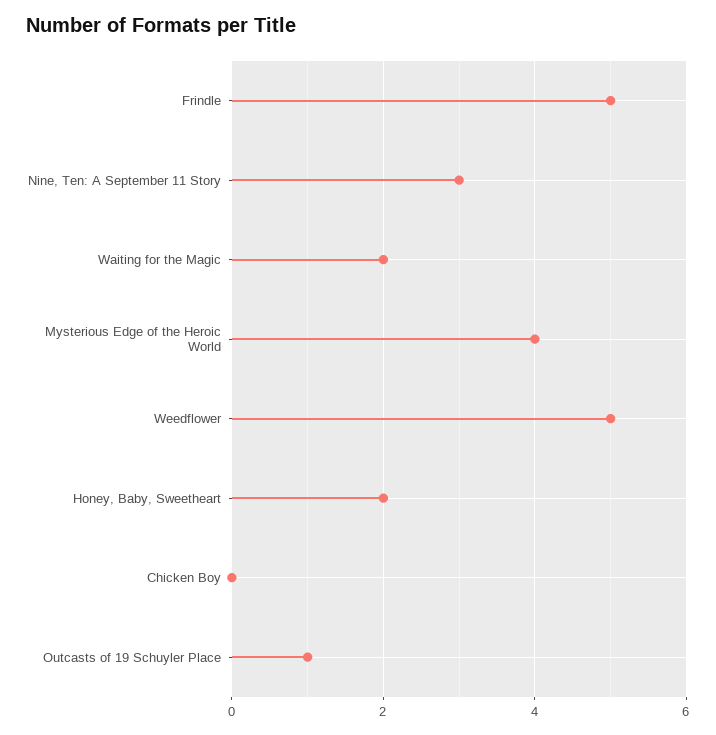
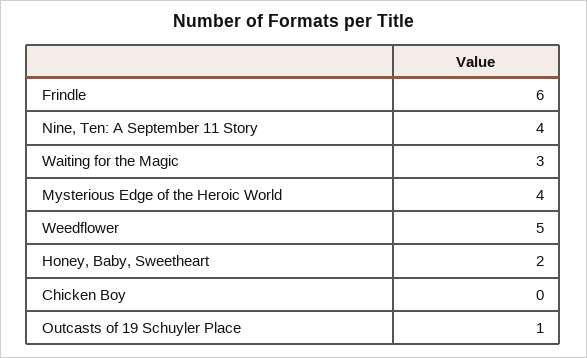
Frindle: 5 -> 6
Nine, Ten: A September 11 Story: 3 -> 4
Waiting for the Magic: 2 -> 3

